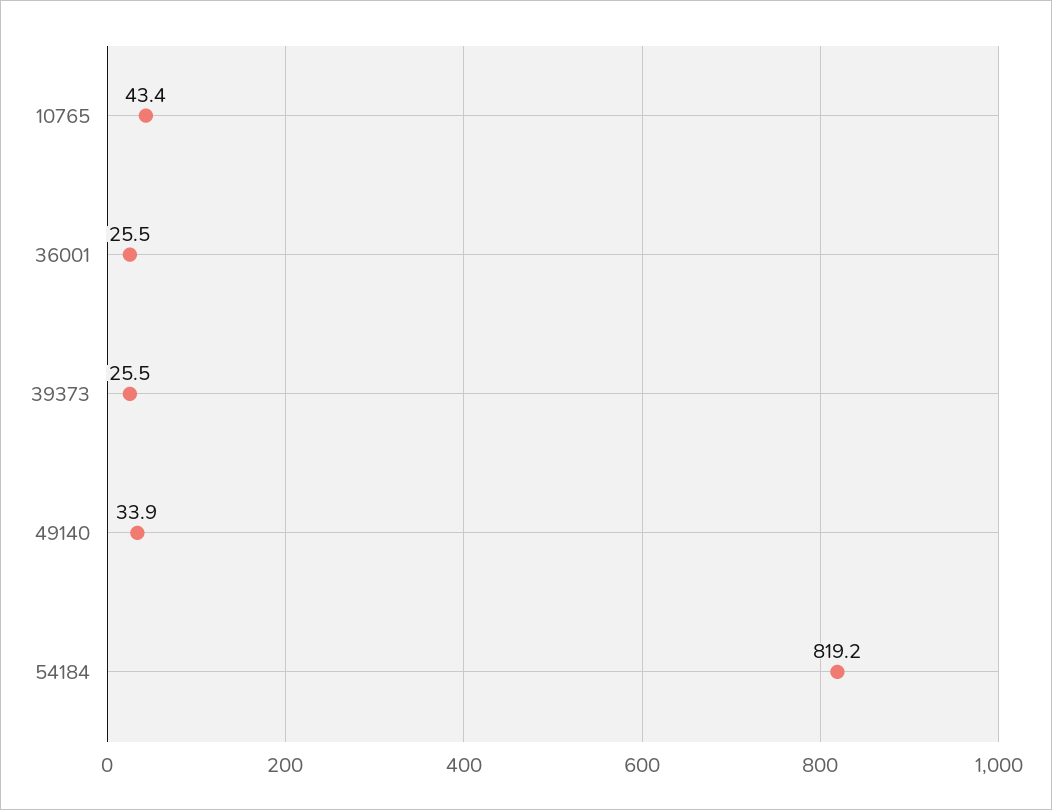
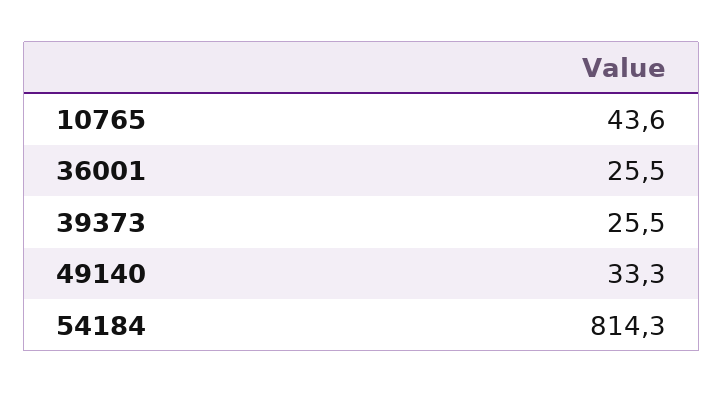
10765: 43.4 -> 43.6
49140: 33.9 -> 33.3
54184: 819.2 -> 814.3

